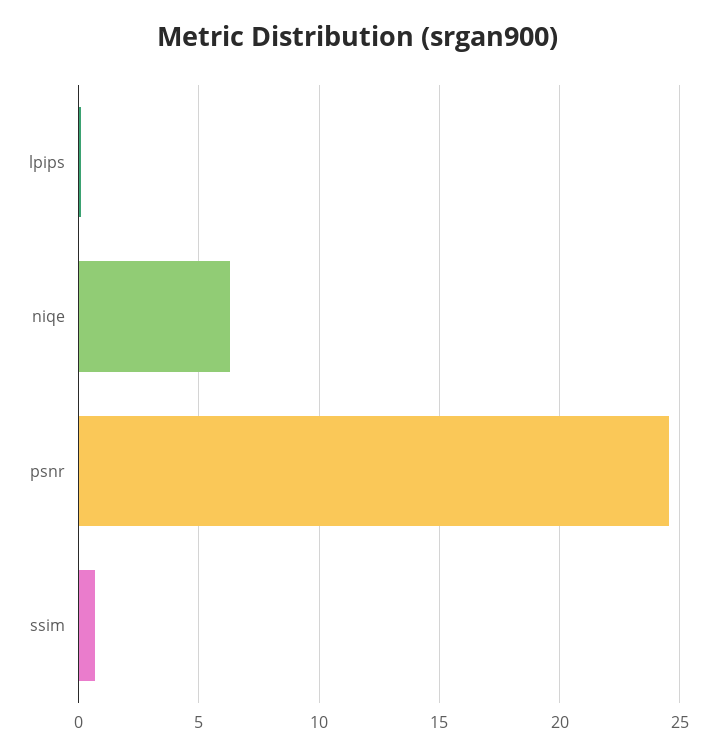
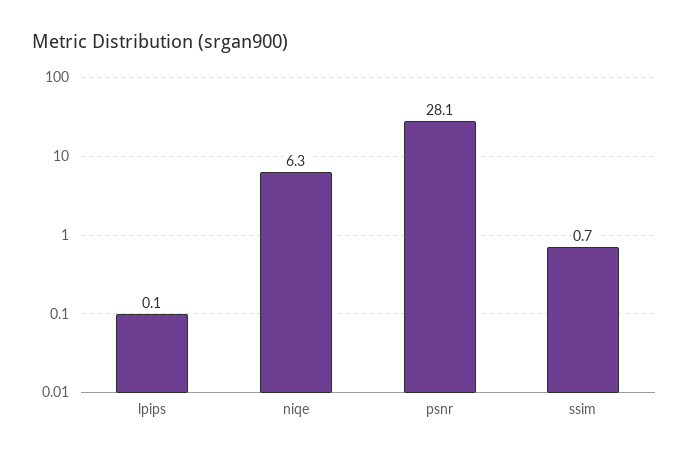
psnr: 24.5 -> 28.1

